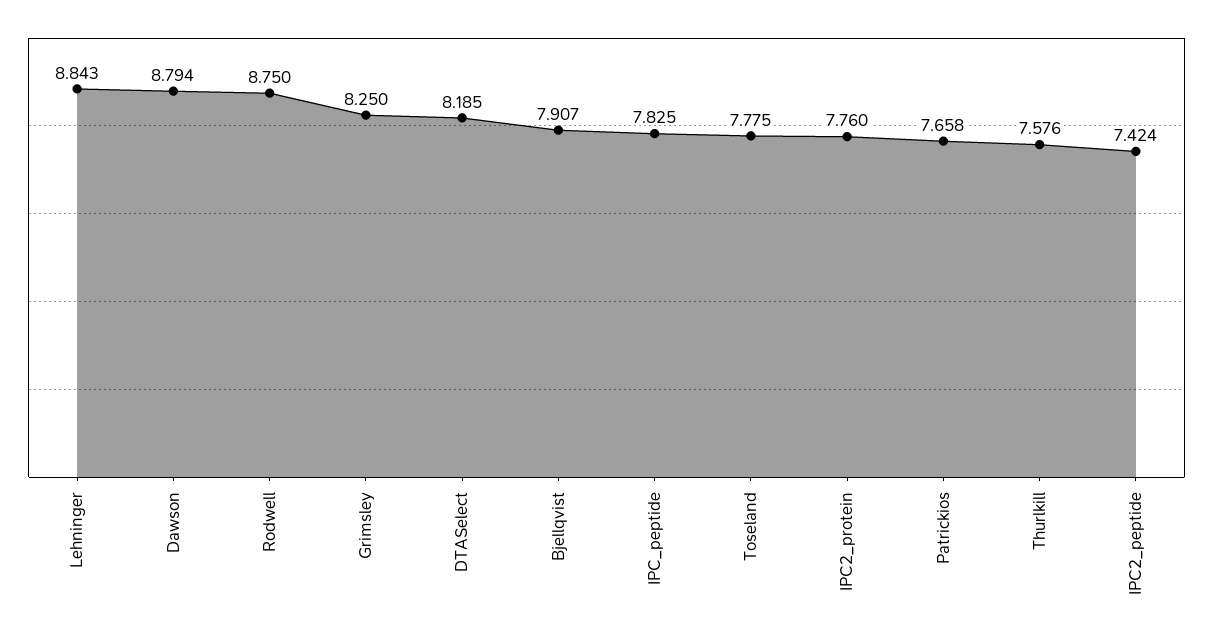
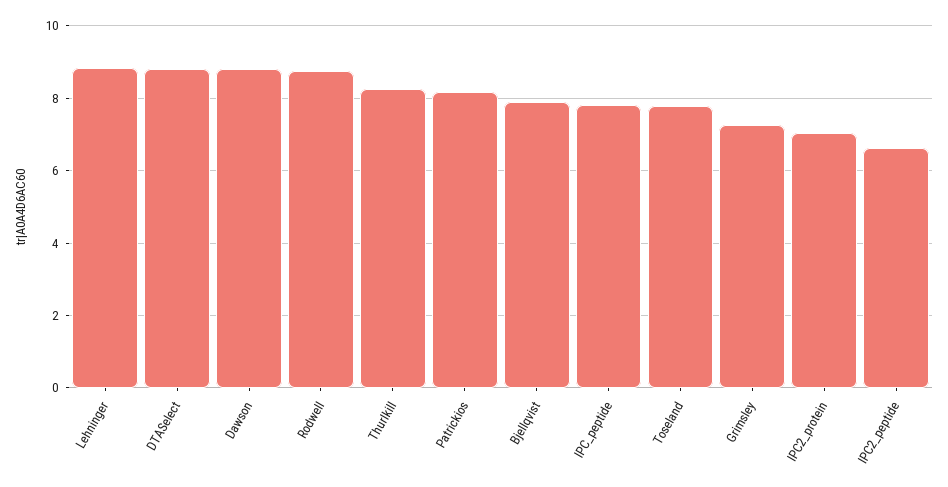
Grimsley: 8.25 -> 7.2
DTASelect: 8.185 -> 8.8
IPC2_protein: 7.76 -> 7
Patrickios: 7.658 -> 8.2
Thurlkill: 7.576 -> 8.2
IPC2_peptide: 7.424 -> 6.6

